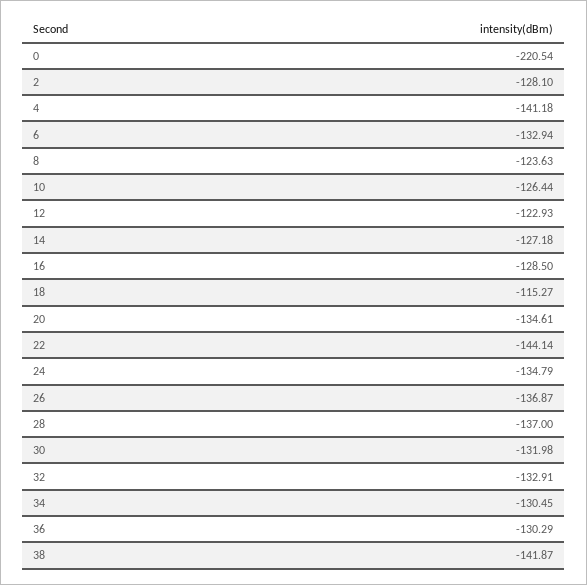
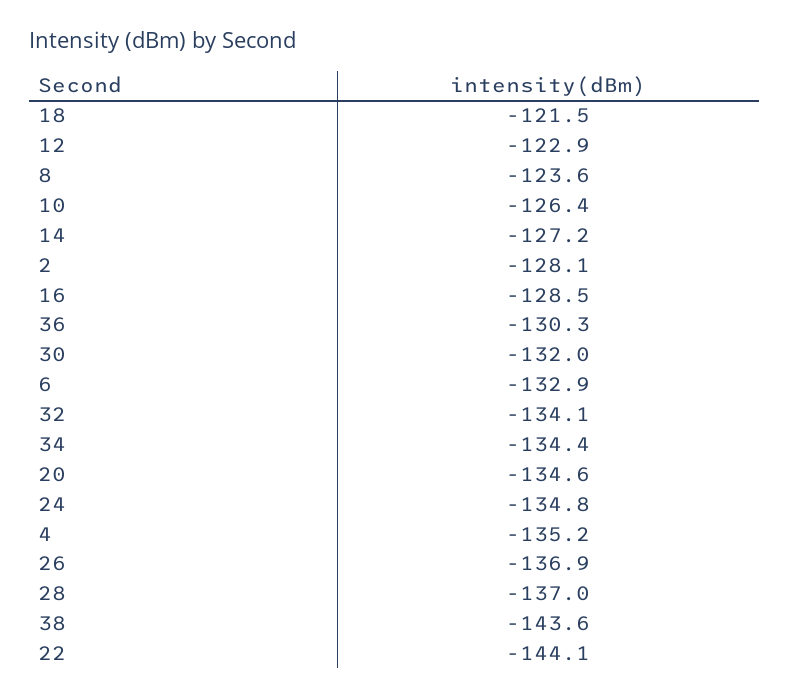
0: -220.54 -> none
4: -141.18 -> -135.2
18: -115.27 -> -121.5
32: -132.91 -> -134.1
34: -130.45 -> -134.4
38: -141.87 -> -143.6

